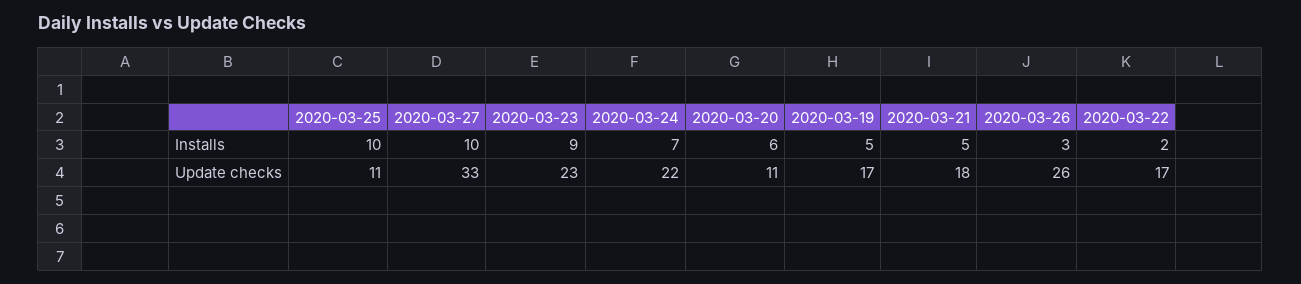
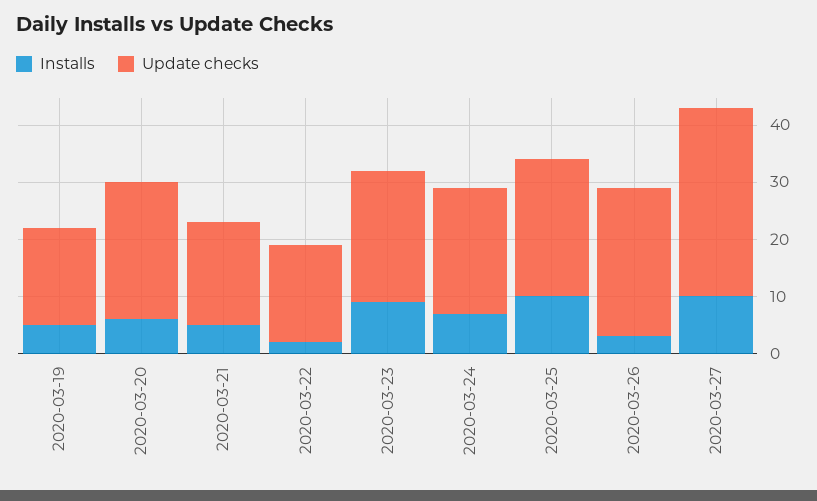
Update checks, 2020-03-25: 11 -> 25
Update checks, 2020-03-20: 11 -> 25

